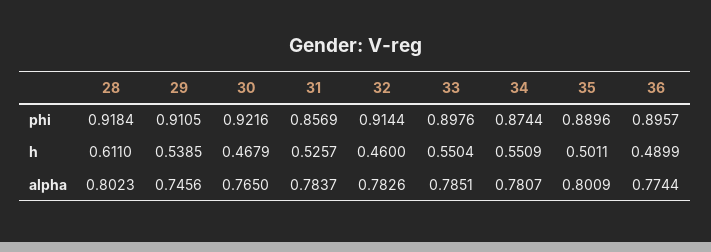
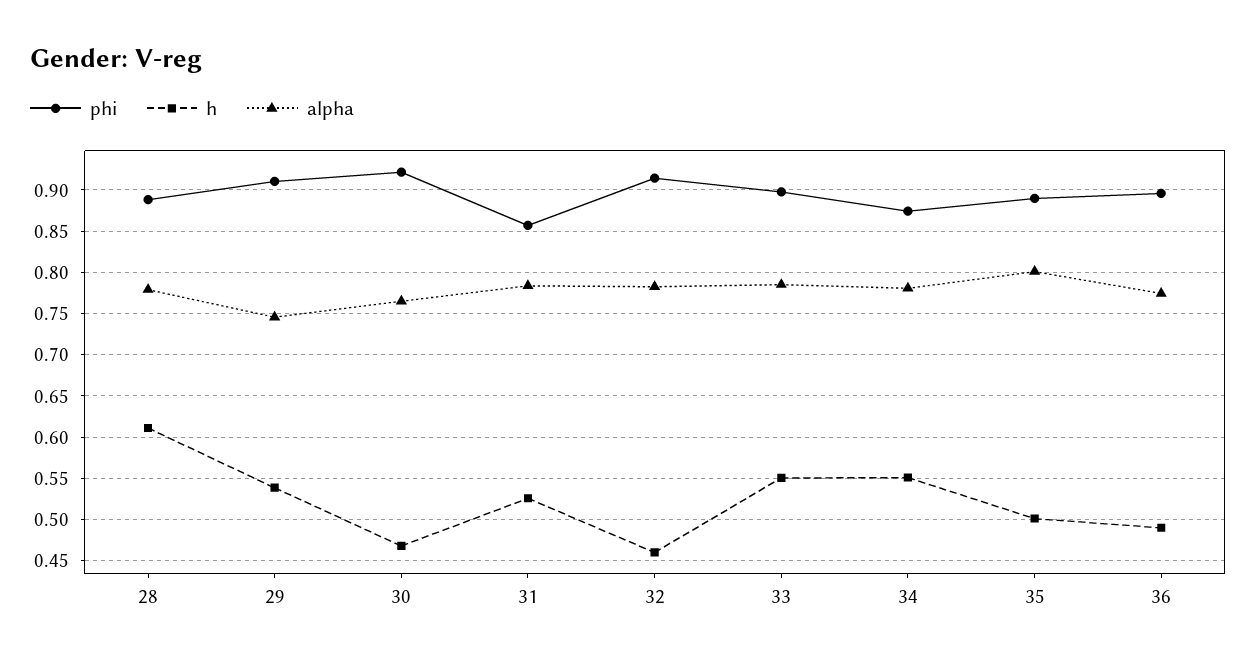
phi, 28: 0.9184 -> 0.89
alpha, 28: 0.8023 -> 0.78

